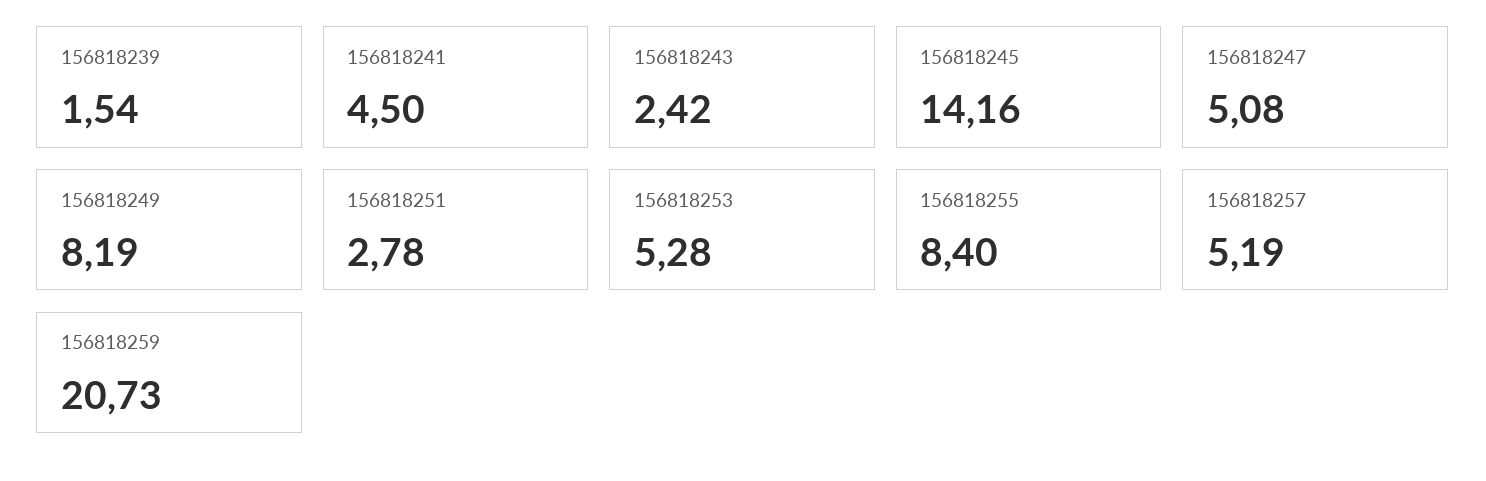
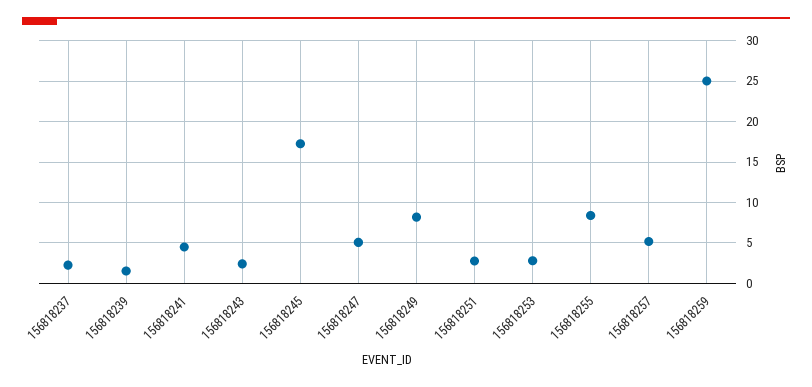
156818245: 14.16 -> 17
156818253: 5.28 -> 3
156818259: 20.73 -> 25
156818237: none -> 2

